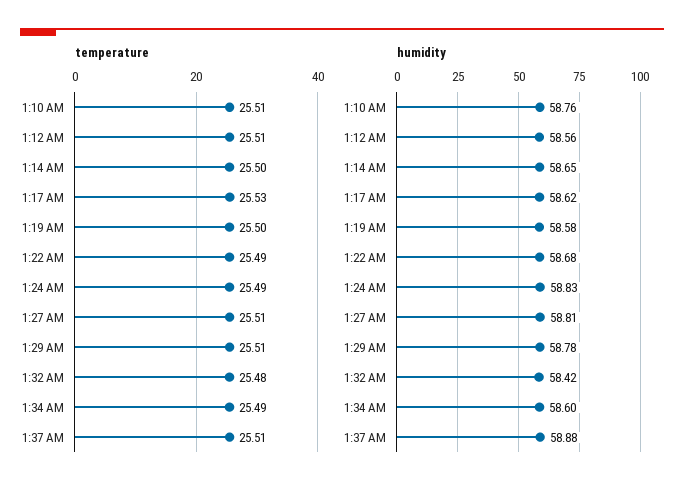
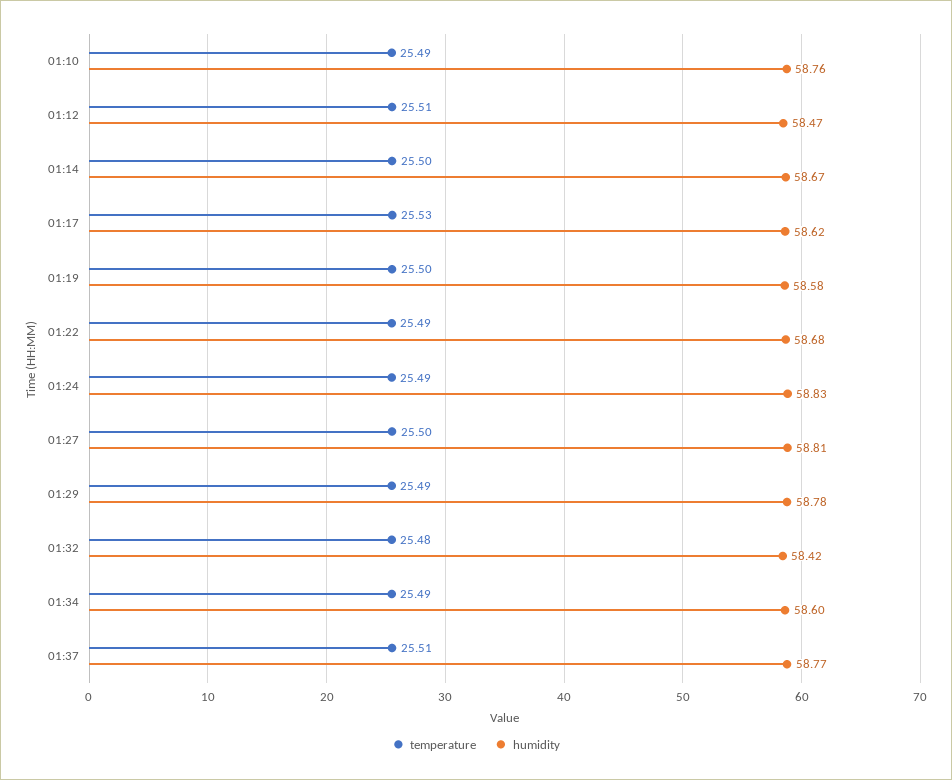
temperature, 1:10 AM: 25.51 -> 25.49
temperature, 1:27 AM: 25.51 -> 25.5
temperature, 1:29 AM: 25.51 -> 25.49
humidity, 1:12 AM: 58.56 -> 58.47
humidity, 1:14 AM: 58.65 -> 58.67
humidity, 1:37 AM: 58.88 -> 58.77

